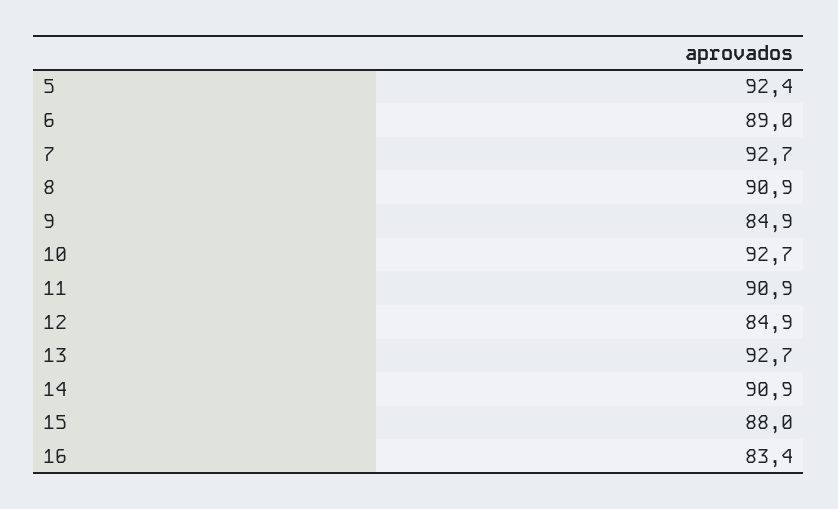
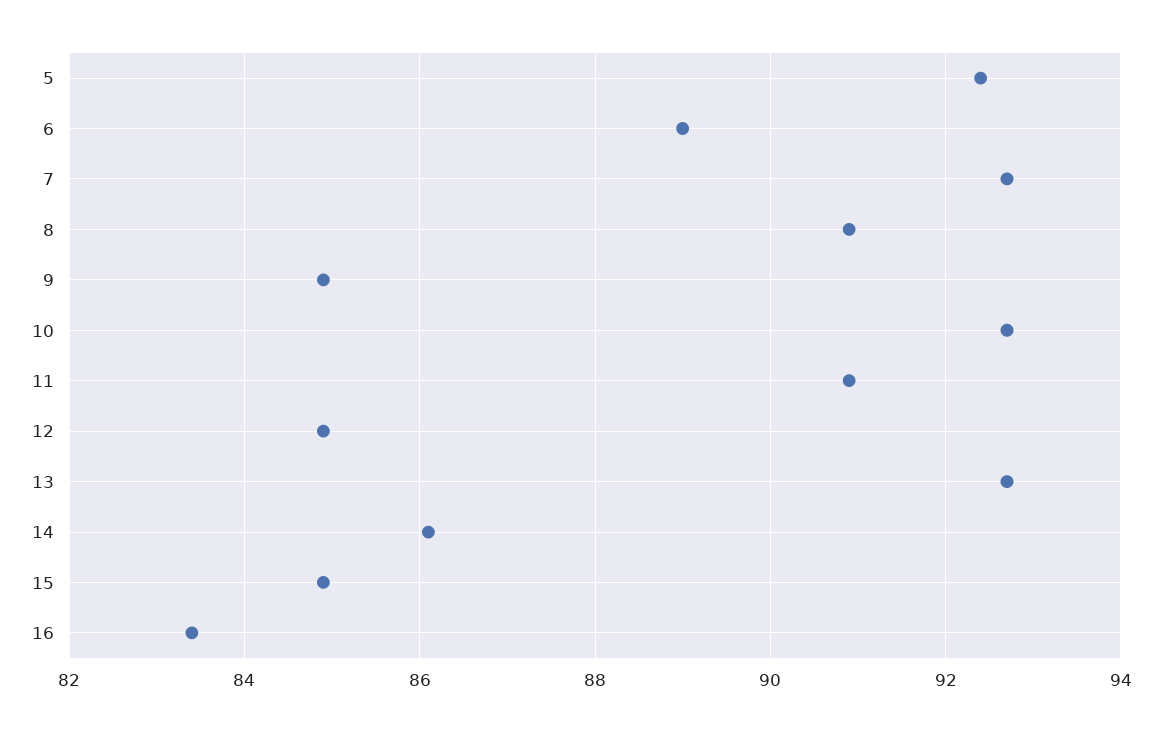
14: 90.9 -> 86
15: 88 -> 85

